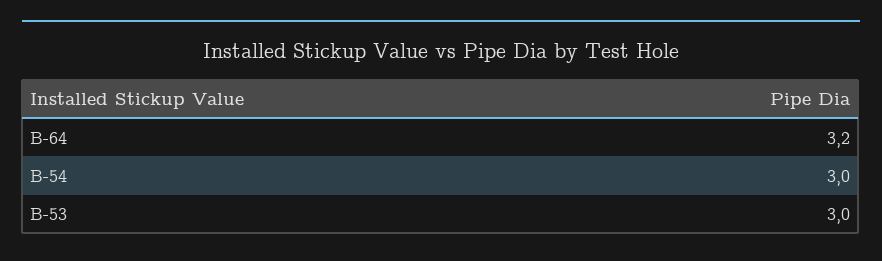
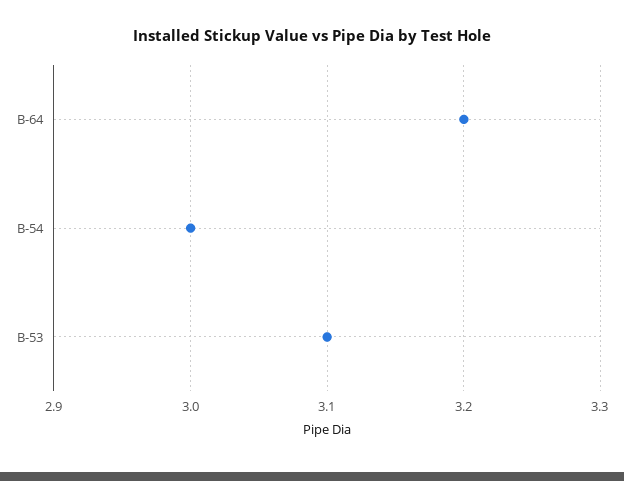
B-53: 3 -> 3.1

